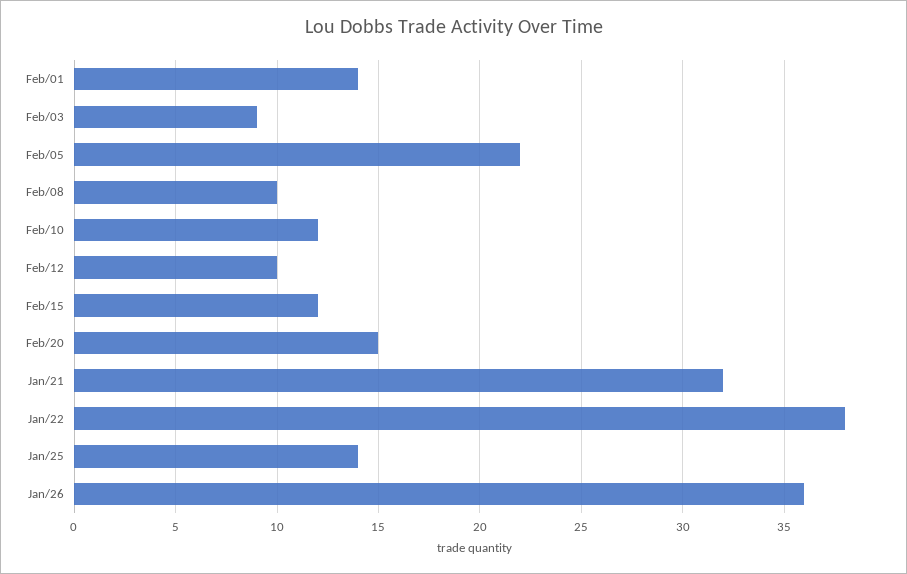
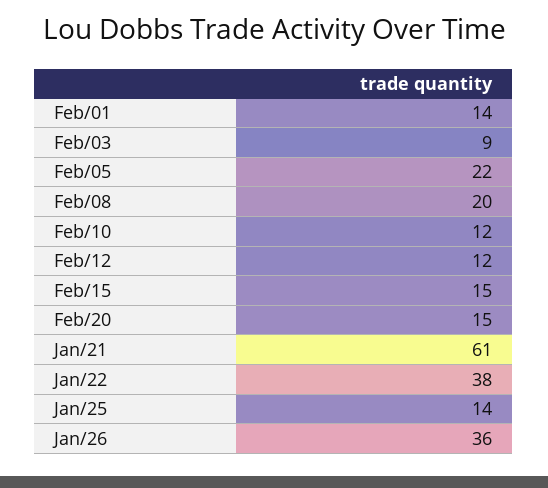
Feb/08: 10 -> 20
Feb/12: 10 -> 12
Feb/15: 12 -> 15
Jan/21: 32 -> 61

